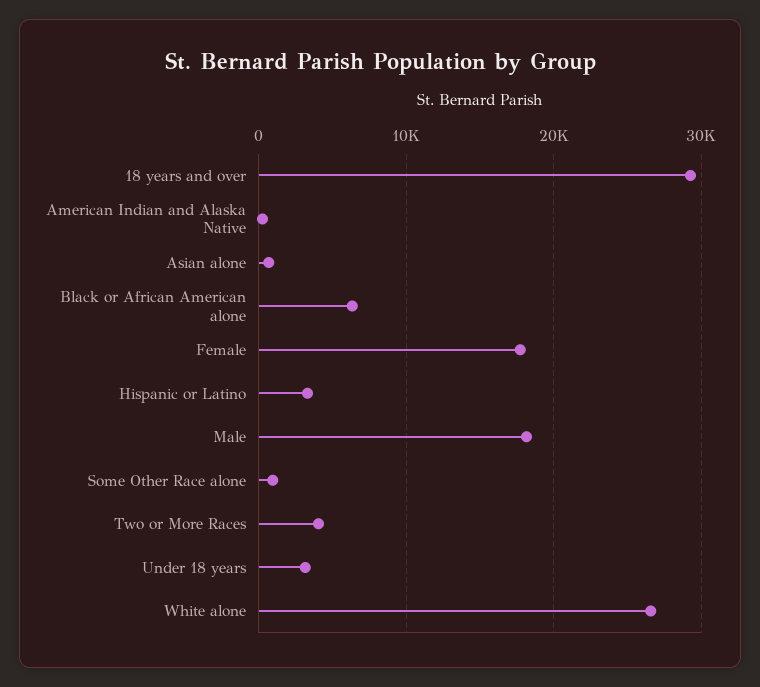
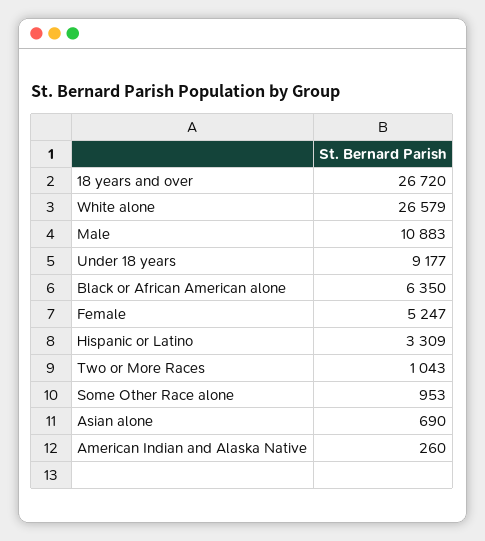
18 years and over: 29000 -> 26720
Female: 18000 -> 5247
Male: 18000 -> 10883
Two or More Races: 4000 -> 1043
Under 18 years: 3000 -> 9177

